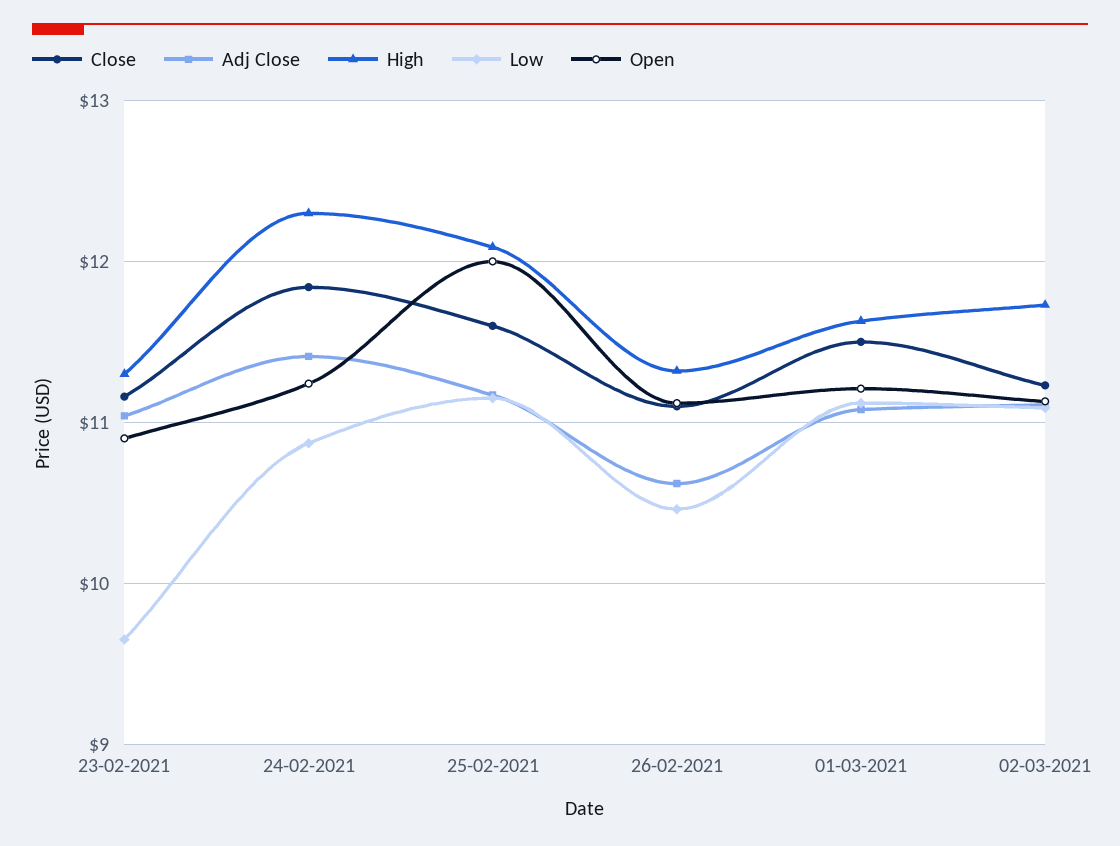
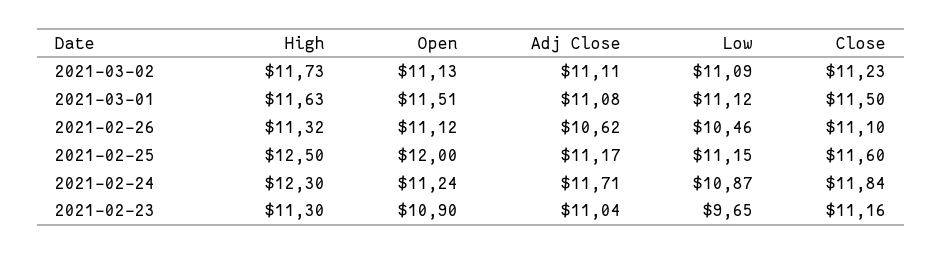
Adj Close, 24-02-2021: 11.4 -> 11.71
High, 25-02-2021: 12.1 -> 12.5
Open, 01-03-2021: 11.2 -> 11.51

